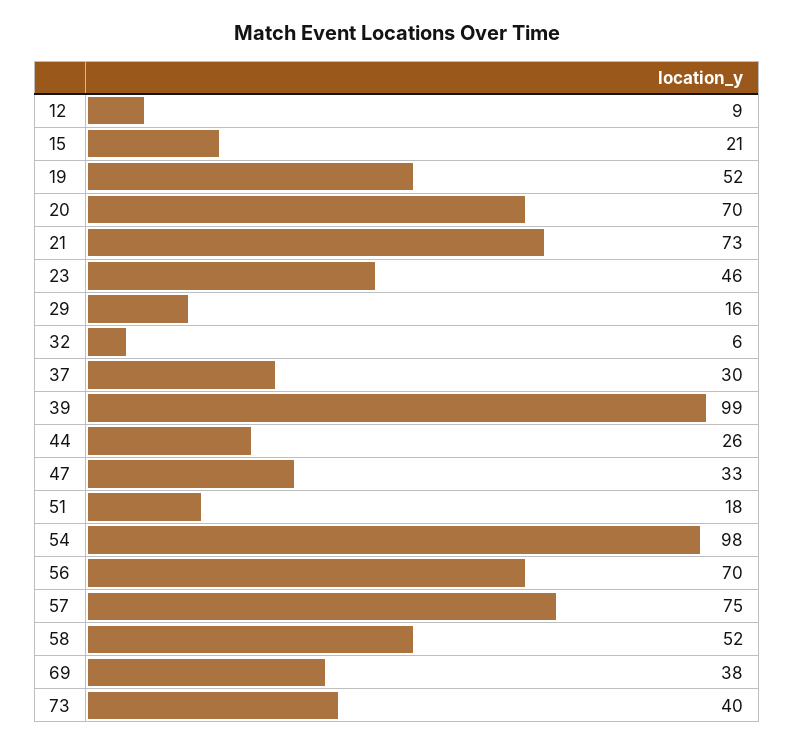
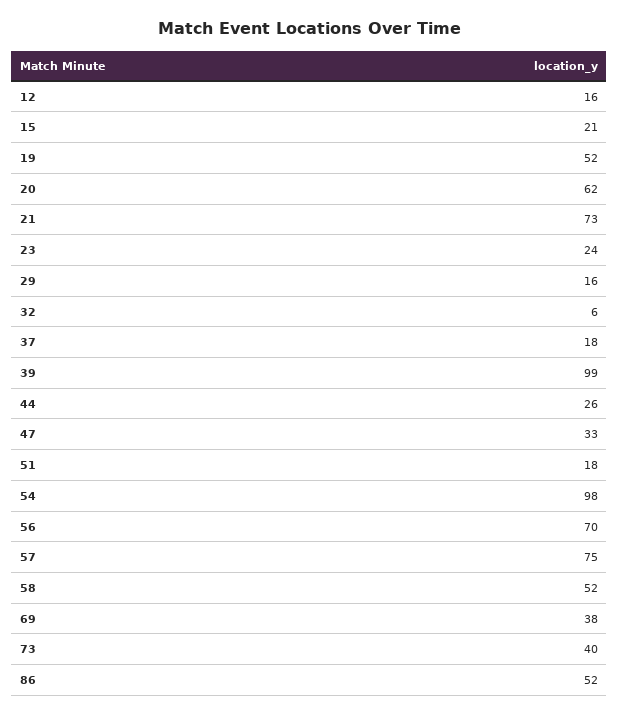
12: 9 -> 16
20: 70 -> 62
23: 46 -> 24
37: 30 -> 18
86: none -> 52

